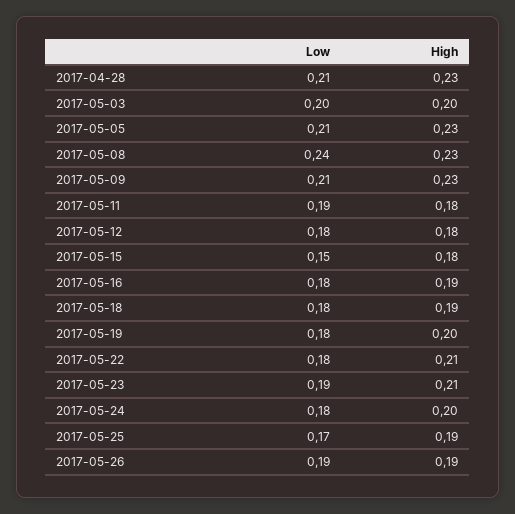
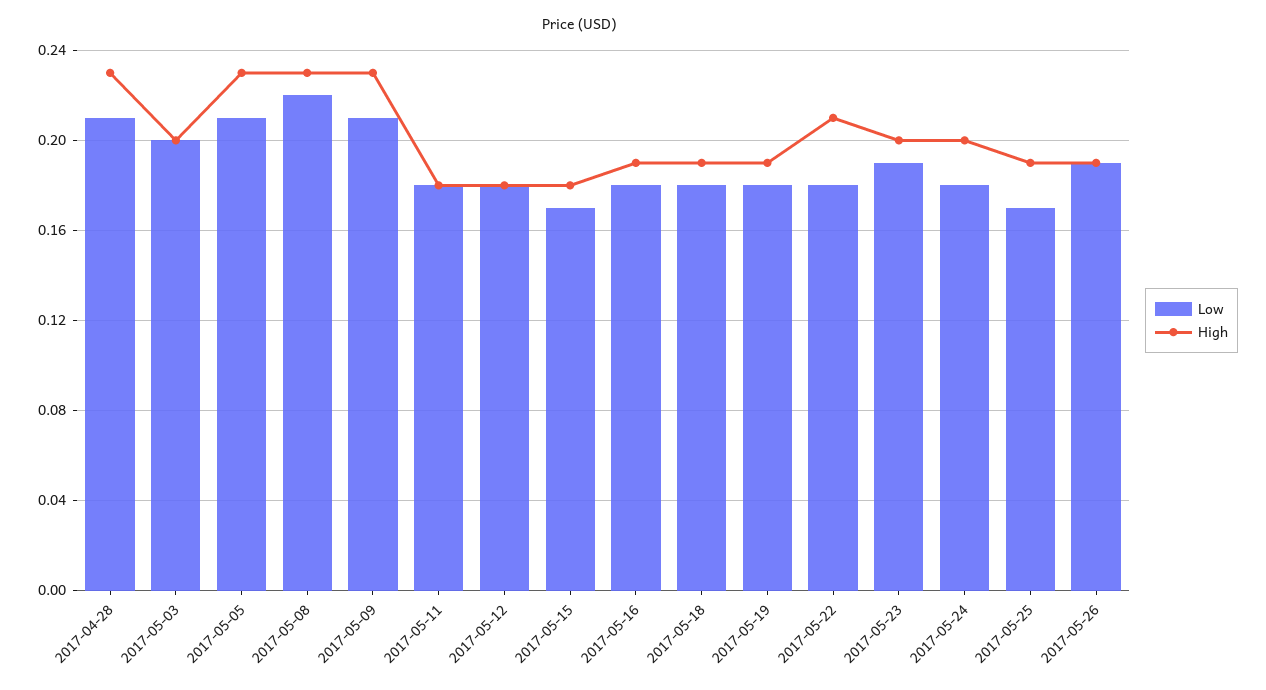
Low, 2017-05-08: 0.24 -> 0.22
Low, 2017-05-11: 0.19 -> 0.18
Low, 2017-05-15: 0.15 -> 0.17
High, 2017-05-19: 0.2 -> 0.19
High, 2017-05-23: 0.21 -> 0.2

